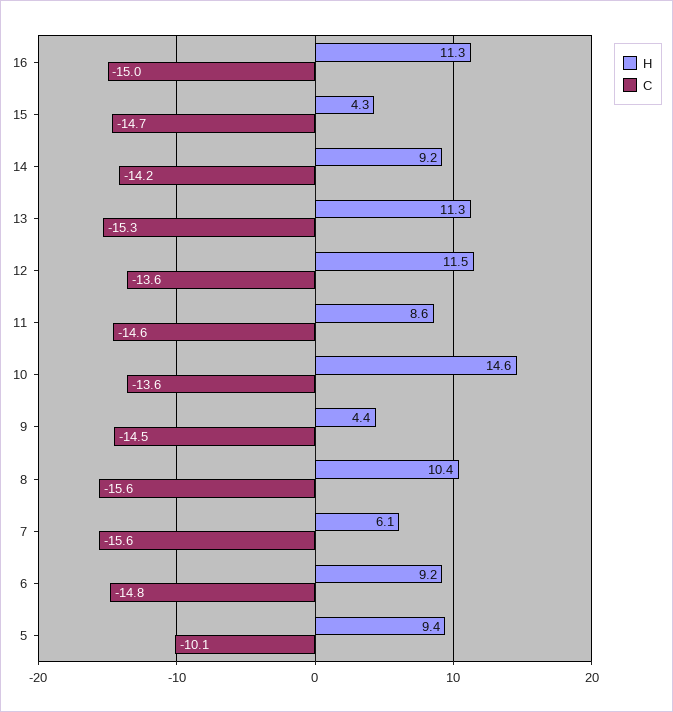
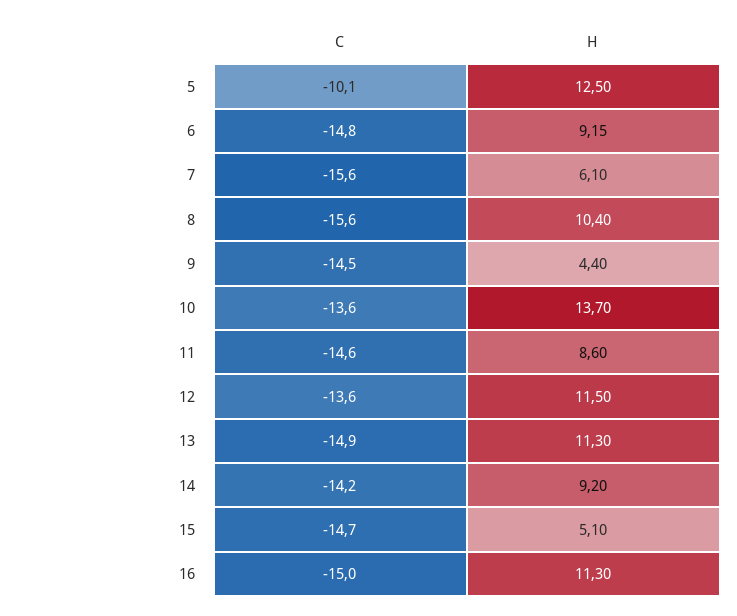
H, 15: 4.3 -> 5.1
C, 13: -15.3 -> -14.9
H, 10: 14.6 -> 13.7
H, 5: 9.4 -> 12.5

